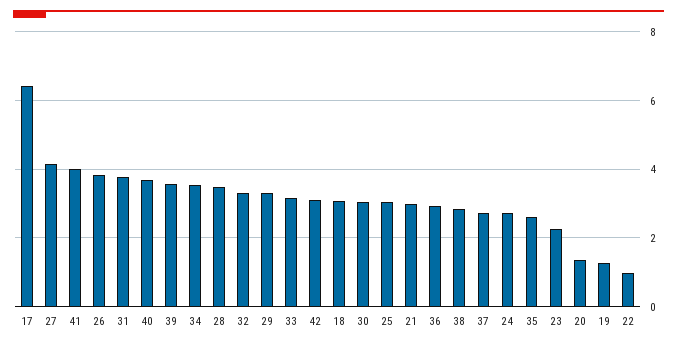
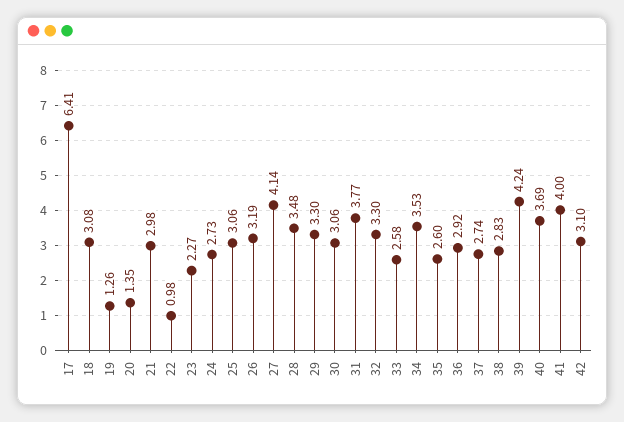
26: 3.8 -> 3.19
39: 3.6 -> 4.24
33: 3.2 -> 2.58

